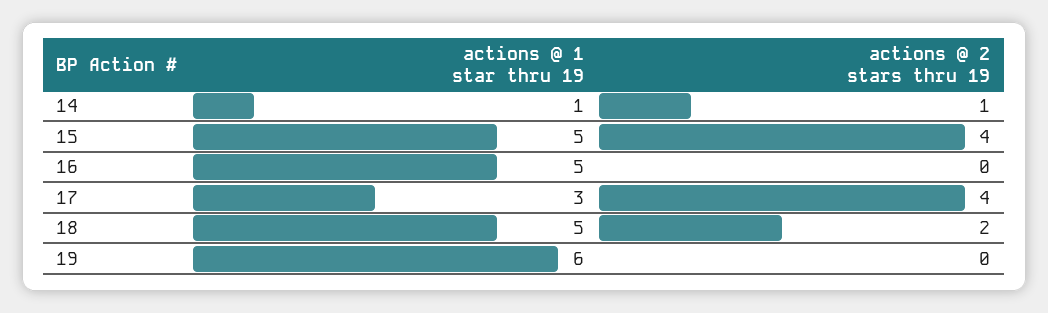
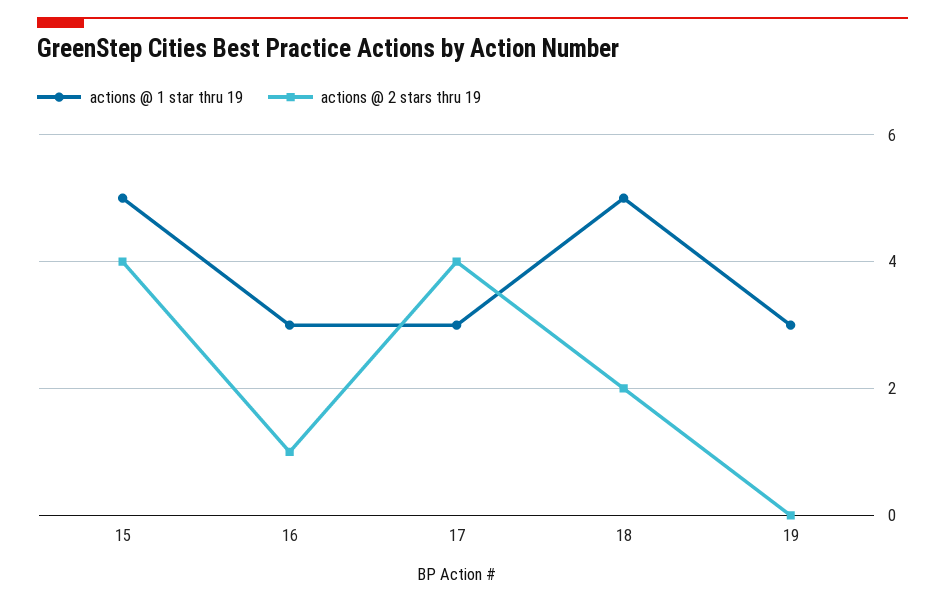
actions @ 1 star thru 19, 14: 1 -> none
actions @ 2 stars thru 19, 14: 1 -> none
actions @ 1 star thru 19, 16: 5 -> 3
actions @ 2 stars thru 19, 16: 0 -> 1
actions @ 1 star thru 19, 19: 6 -> 3

